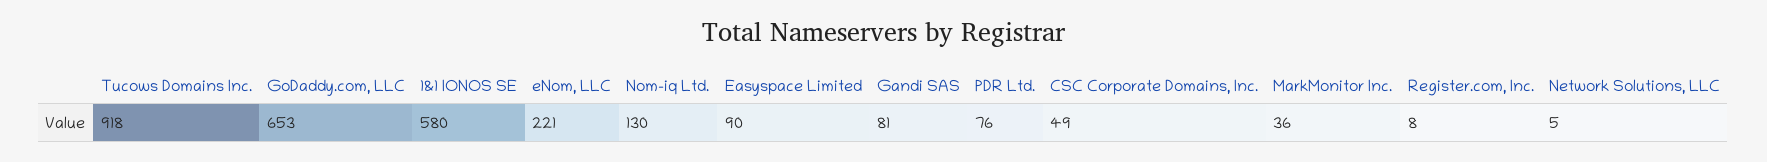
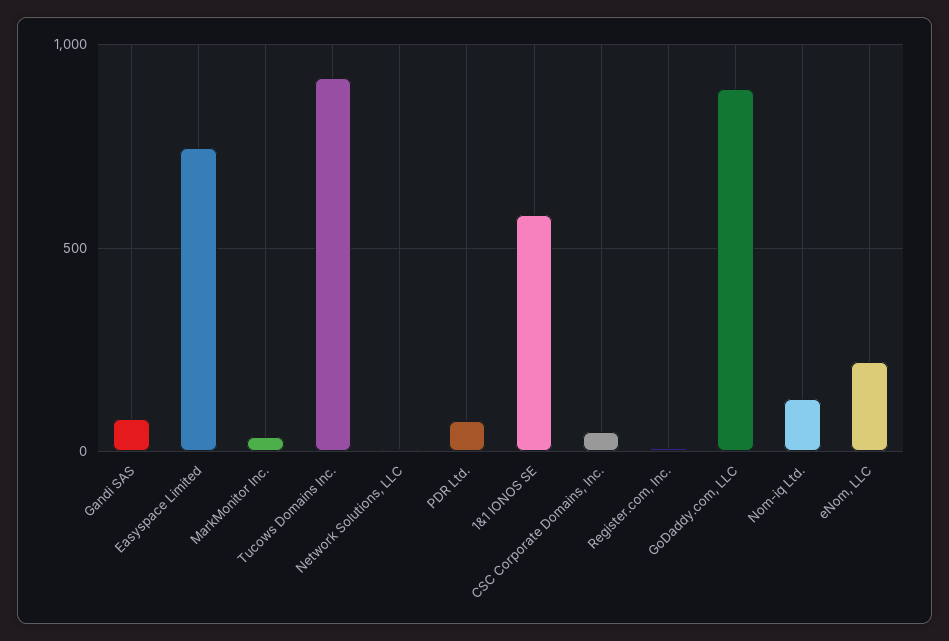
GoDaddy.com, LLC: 653 -> 900
Easyspace Limited: 90 -> 750

